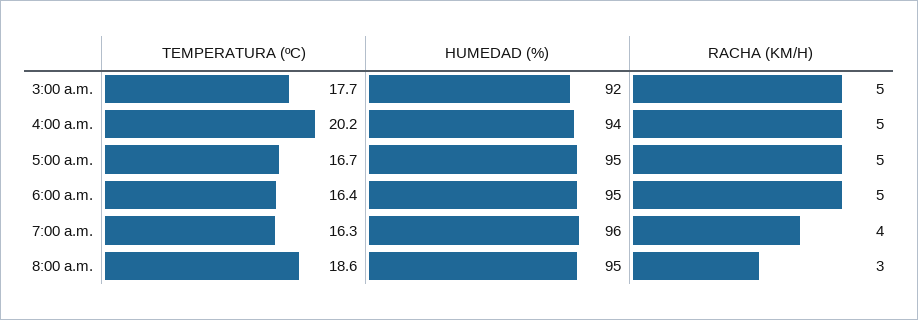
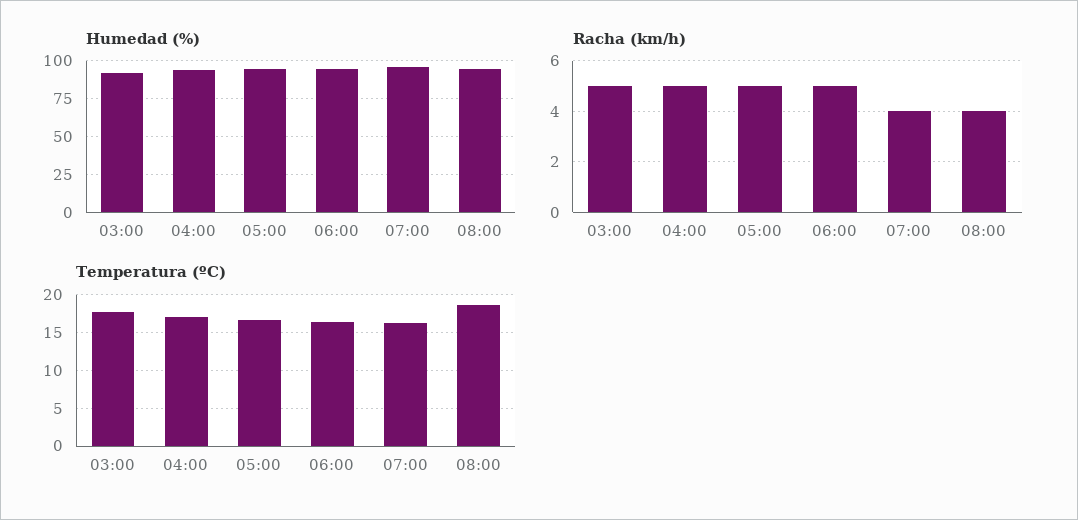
TEMPERATURA (ºC), 4:00 a.m.: 20.2 -> 17
RACHA (KM/H), 8:00 a.m.: 3 -> 4

